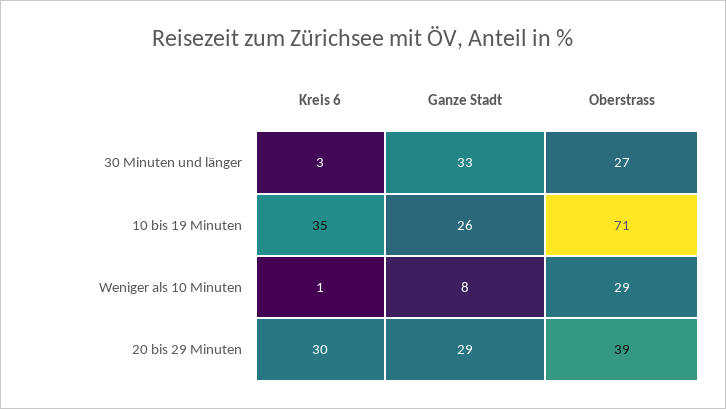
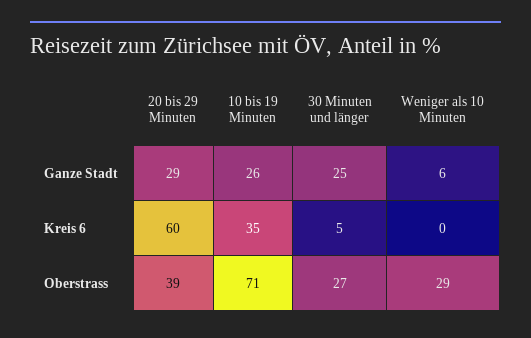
Kreis 6, 30 Minuten und länger: 3 -> 5
Ganze Stadt, 30 Minuten und länger: 33 -> 25
Kreis 6, Weniger als 10 Minuten: 1 -> 0
Ganze Stadt, Weniger als 10 Minuten: 8 -> 6
Kreis 6, 20 bis 29 Minuten: 30 -> 60

